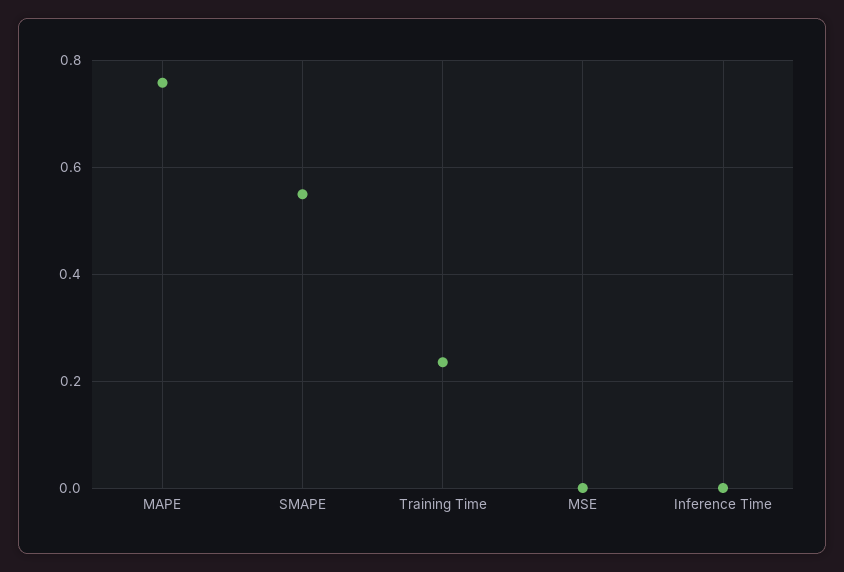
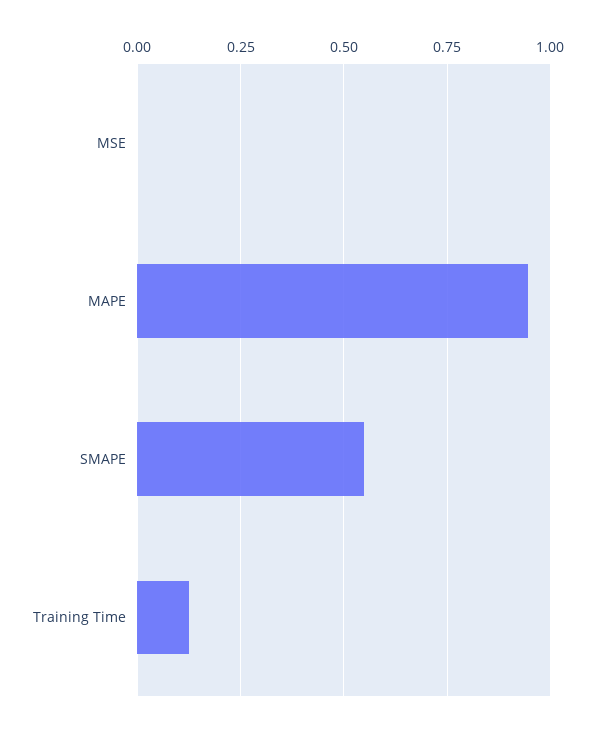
MAPE: 0.76 -> 0.95
Training Time: 0.24 -> 0.125
Inference Time: 0 -> none

